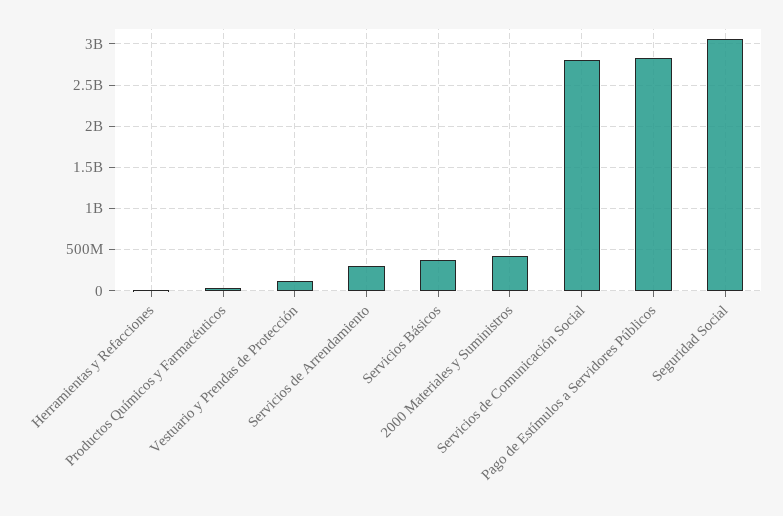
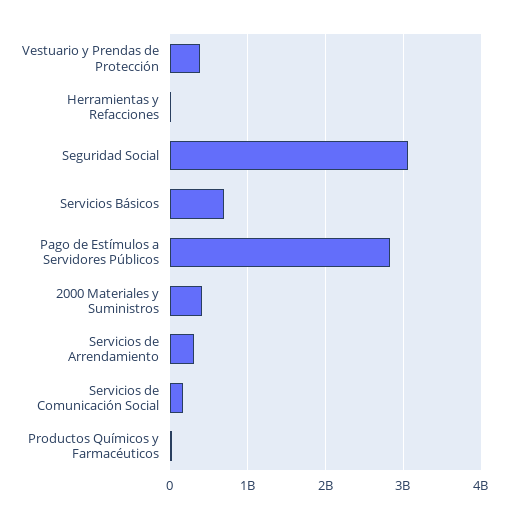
Vestuario y Prendas de Protección: 100000000 -> 400000000
Servicios Básicos: 400000000 -> 700000000
Servicios de Comunicación Social: 2800000000 -> 200000000

